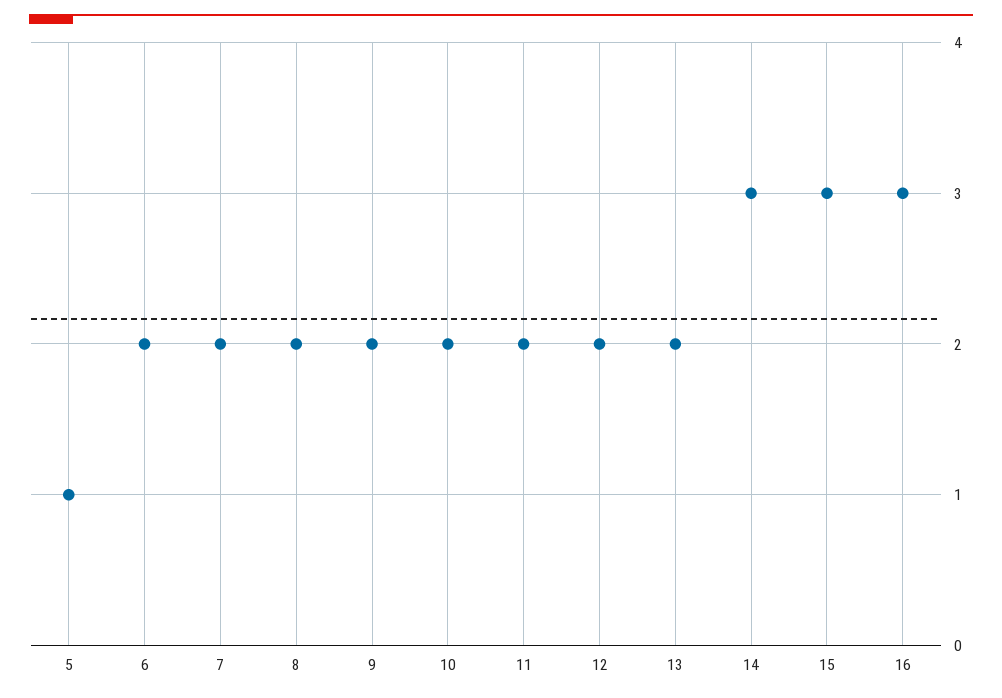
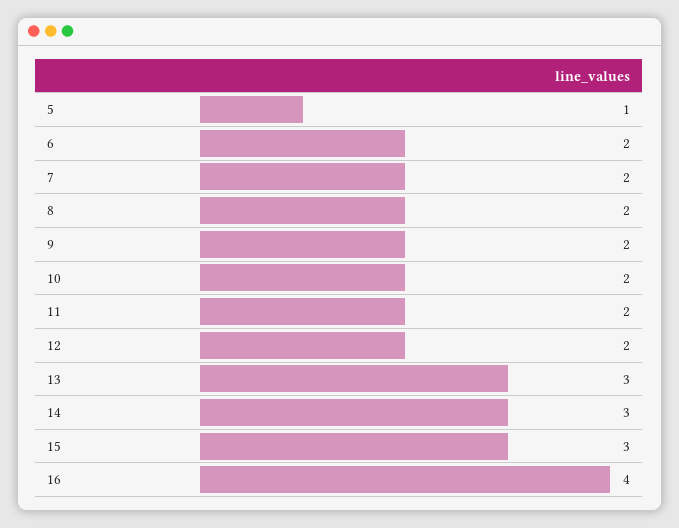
13: 2 -> 3
16: 3 -> 4

